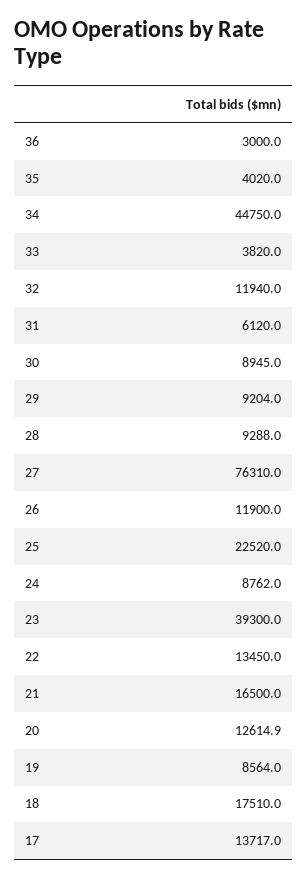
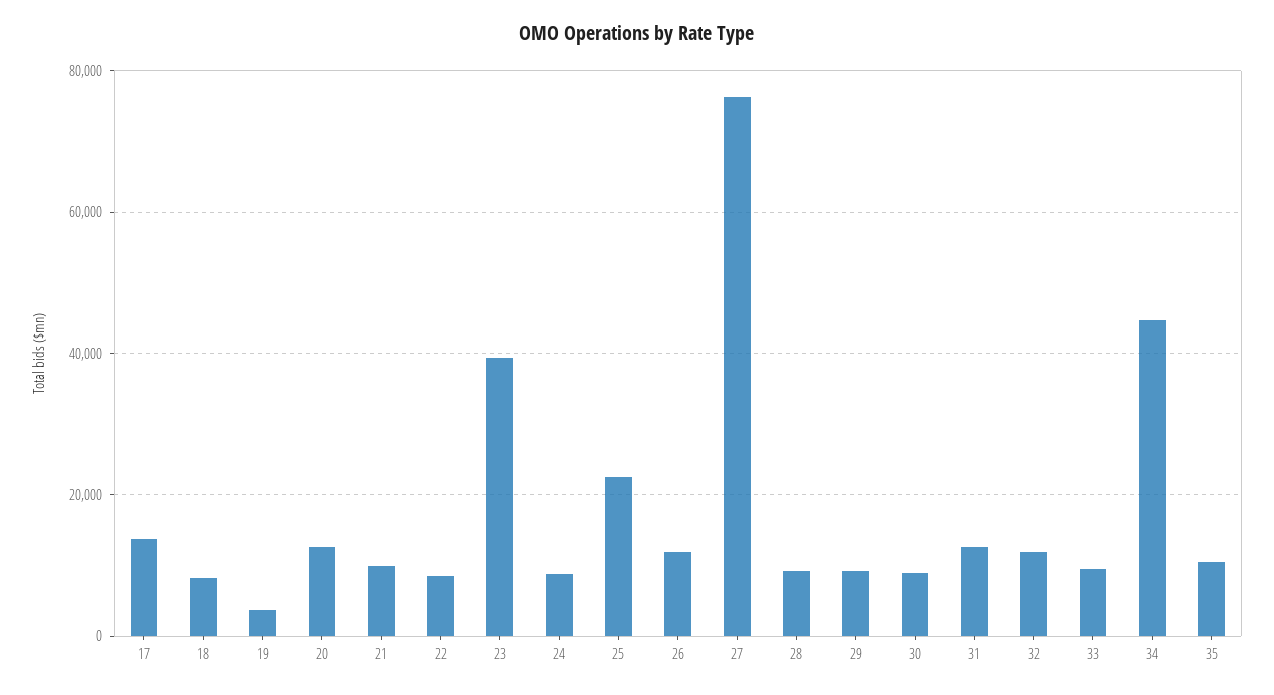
36: 3000 -> none
35: 4020 -> 10000
33: 3820 -> 10000
31: 6120 -> 12000
22: 13450 -> 8000
21: 16500 -> 10000
19: 8564 -> 4000
18: 17510 -> 8000

